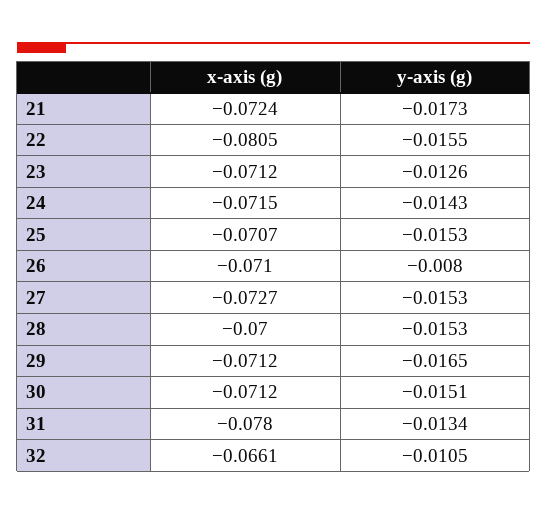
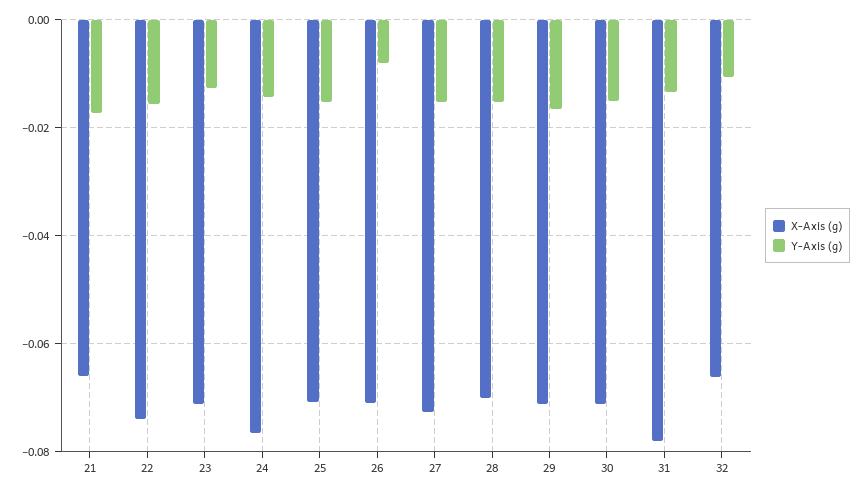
x-axis (g), 21: -0.0724 -> -0.066
x-axis (g), 22: -0.0805 -> -0.074
x-axis (g), 24: -0.0715 -> -0.076

